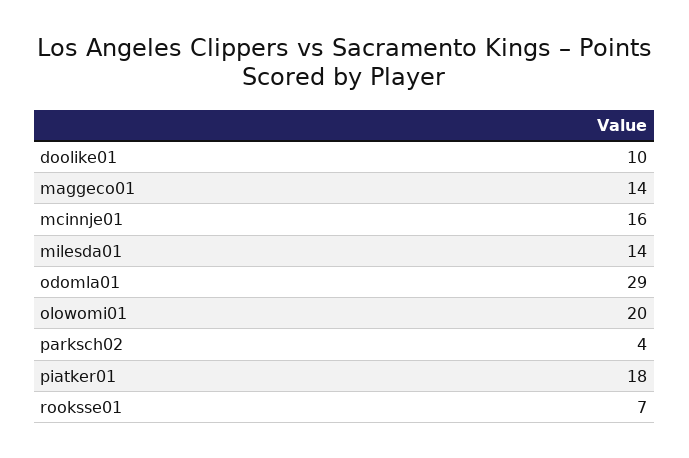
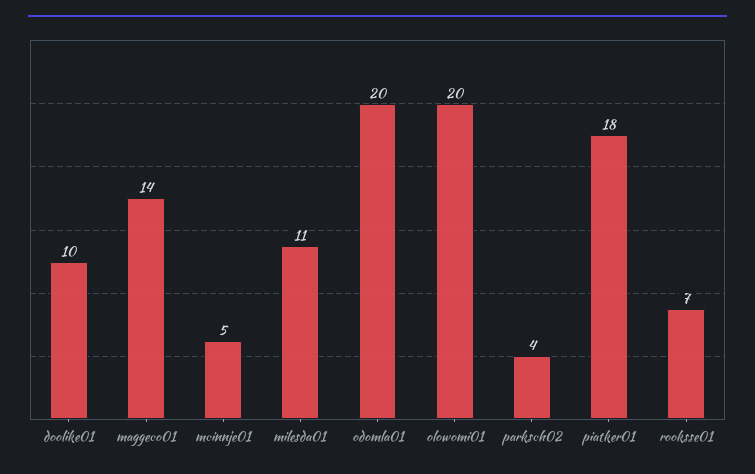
mcinnje01: 16 -> 5
milesda01: 14 -> 11
odomla01: 29 -> 20

